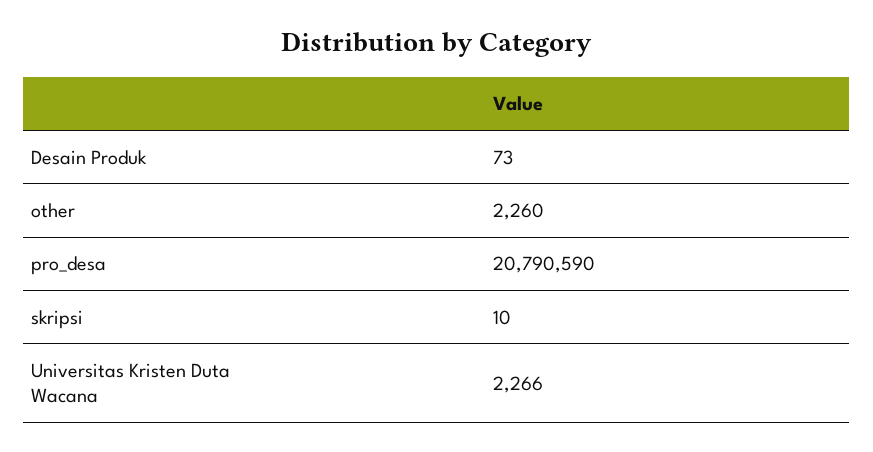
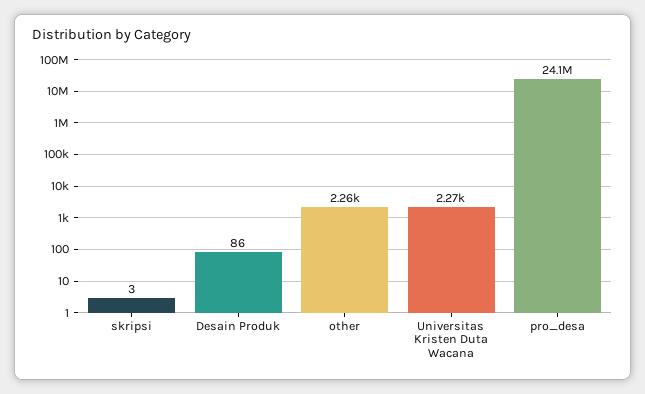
Desain Produk: 73 -> 86
pro_desa: 20790590 -> 24100000
skripsi: 10 -> 3

